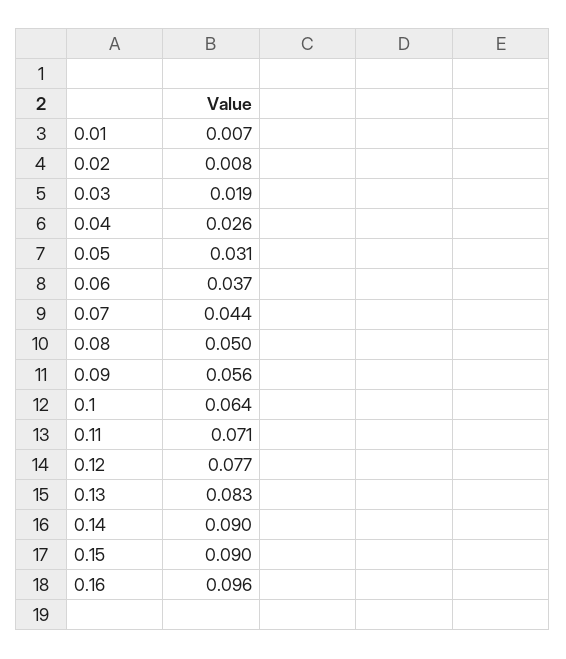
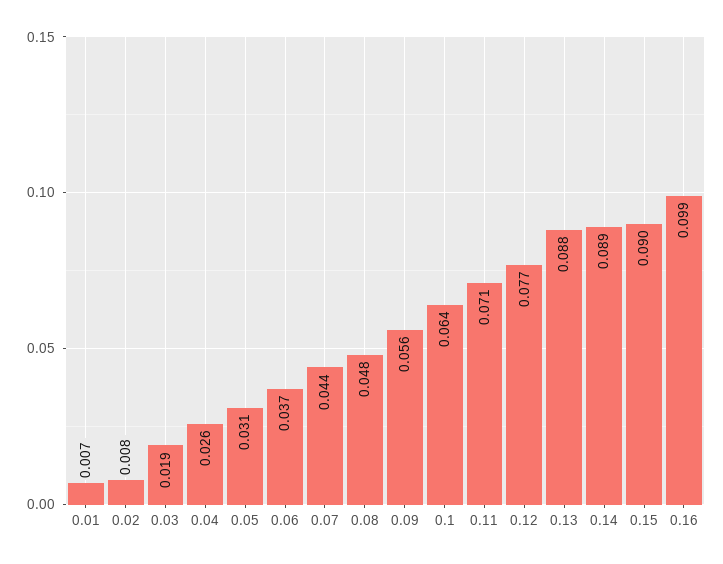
0.08: 0.05 -> 0.048
0.13: 0.083 -> 0.088
0.14: 0.09 -> 0.089
0.16: 0.096 -> 0.099

